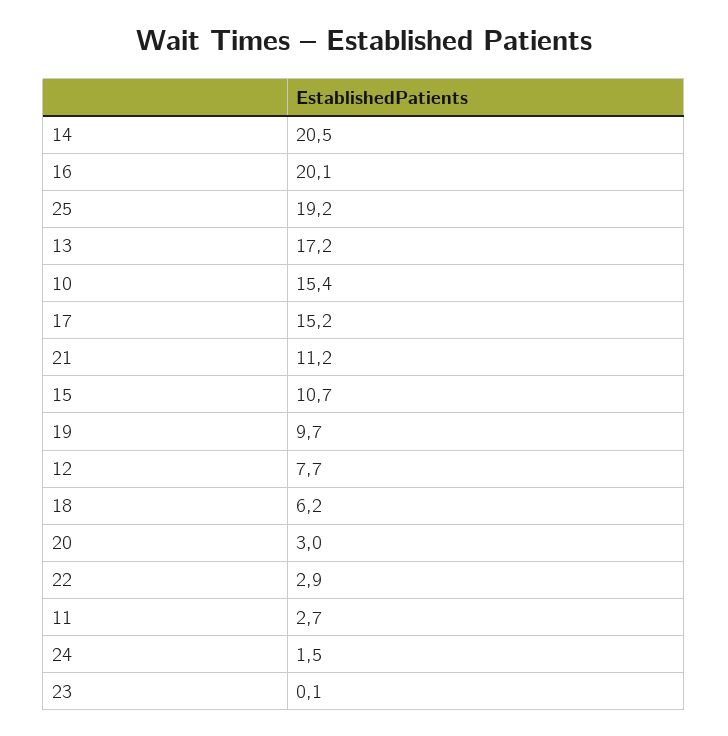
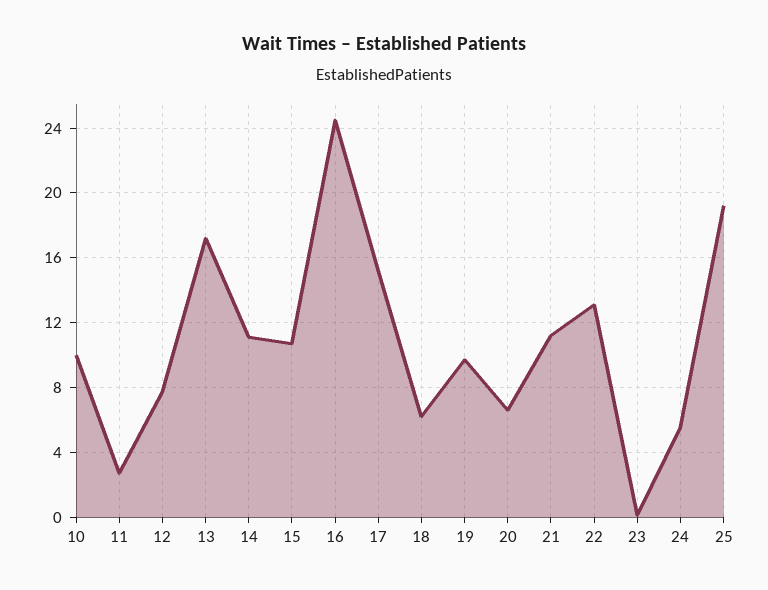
14: 20.5 -> 11
16: 20.1 -> 24.5
10: 15.4 -> 10
20: 3 -> 6.5
22: 2.9 -> 13
24: 1.5 -> 5.5

